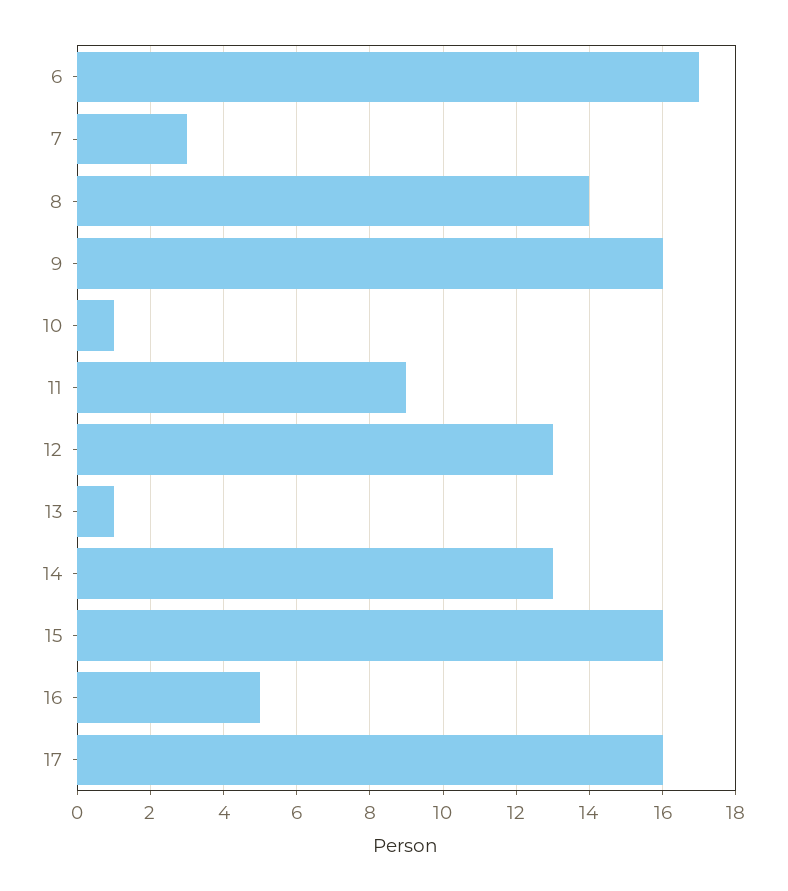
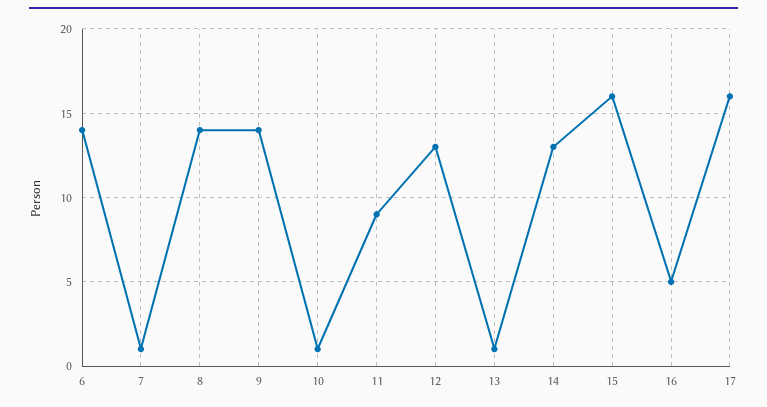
6: 17 -> 14
7: 3 -> 1
9: 16 -> 14

